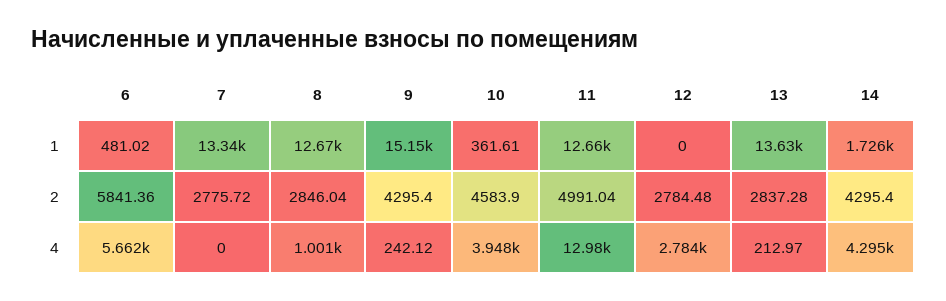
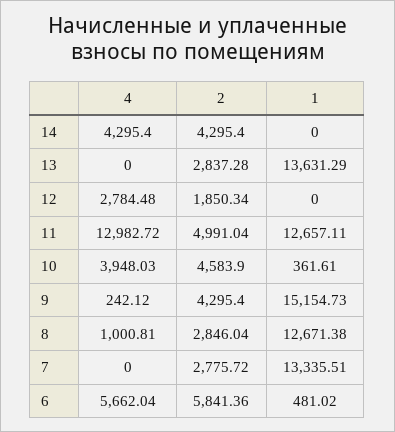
14, 1: 1726 -> 0
12, 2: 2784.48 -> 1850.34
13, 4: 212.97 -> 0

